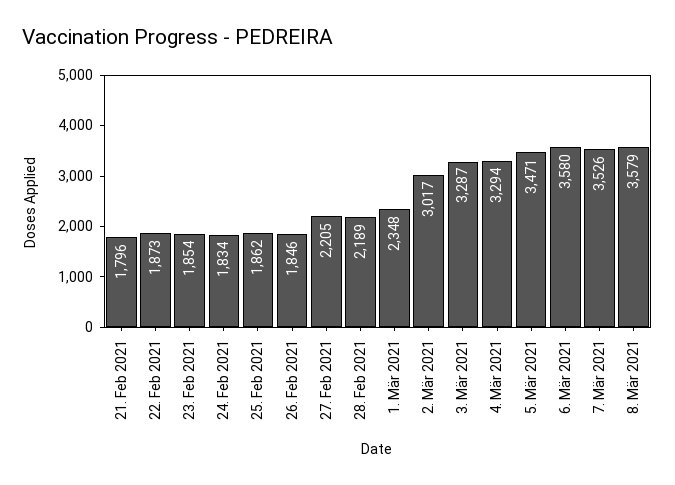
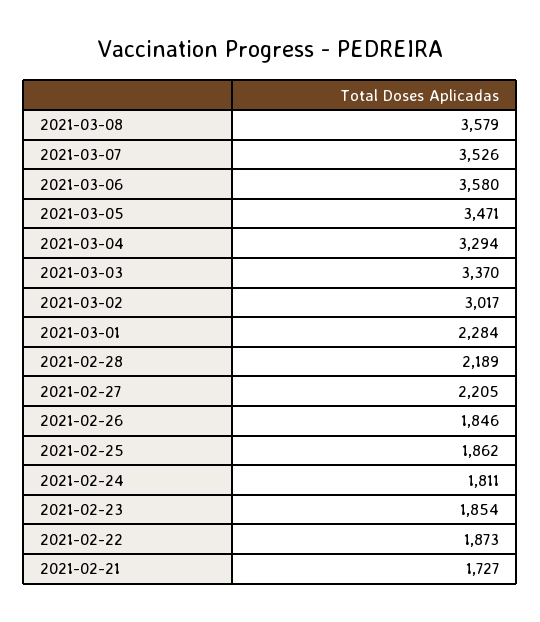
21. Feb 2021: 1796 -> 1727
24. Feb 2021: 1834 -> 1811
1. Mär 2021: 2348 -> 2284
3. Mär 2021: 3287 -> 3370

